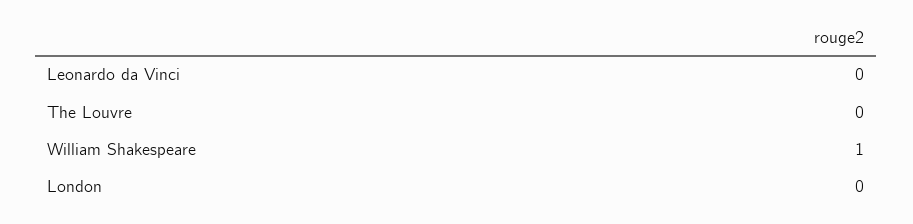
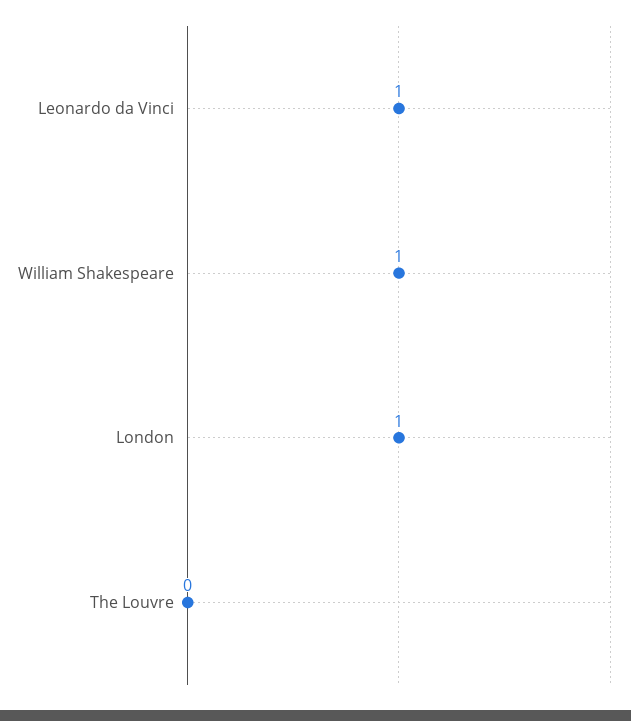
Leonardo da Vinci: 0 -> 1
London: 0 -> 1

